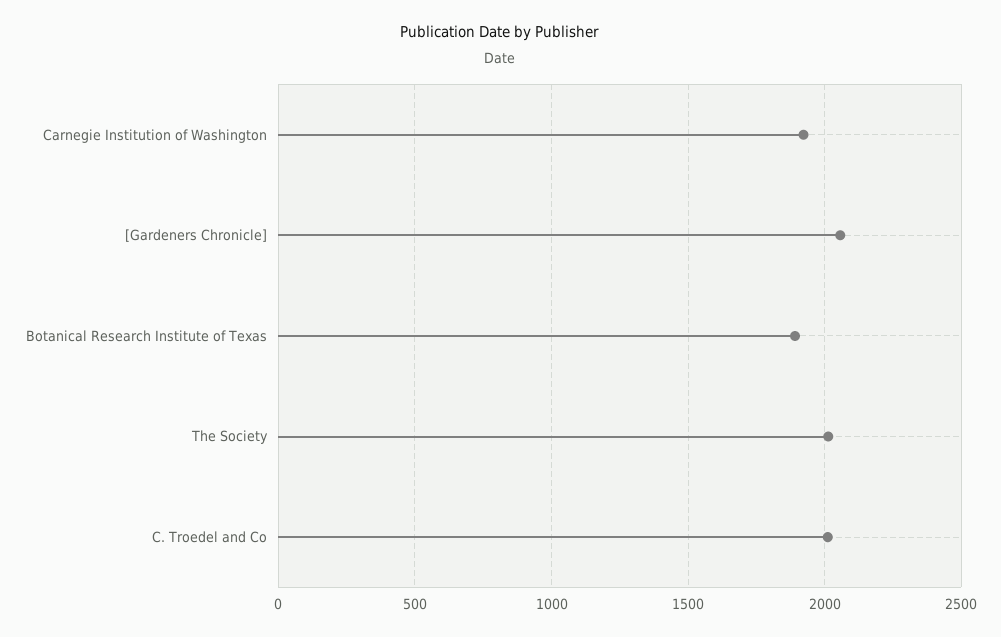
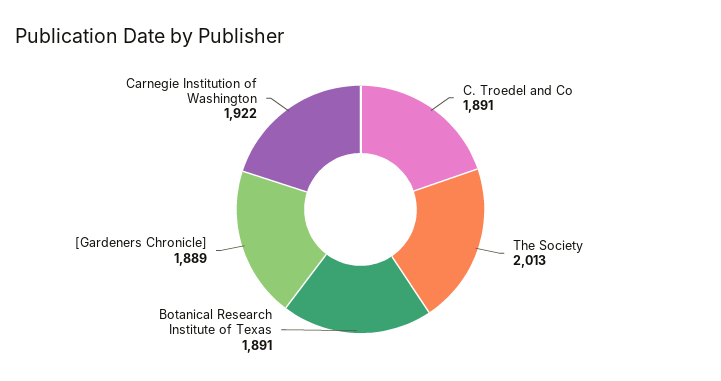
[Gardeners Chronicle]: 2050 -> 1889
C. Troedel and Co: 2000 -> 1891

